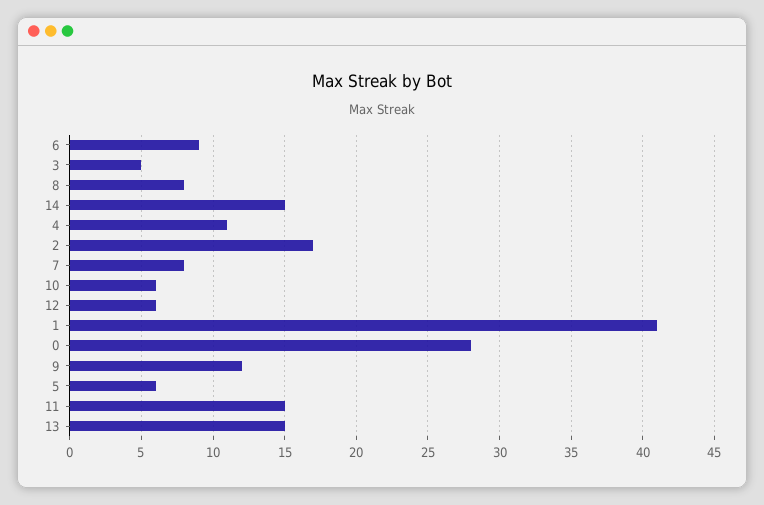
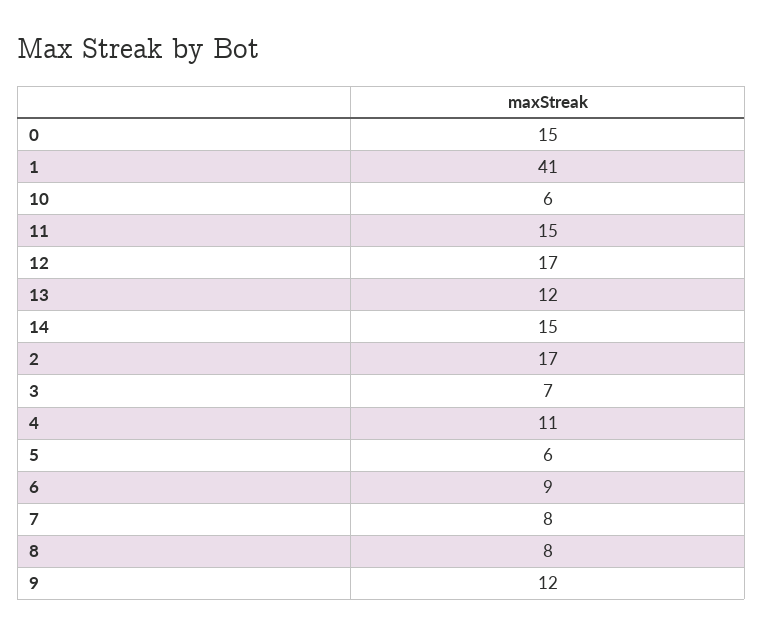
3: 5 -> 7
12: 6 -> 17
0: 28 -> 15
13: 15 -> 12

